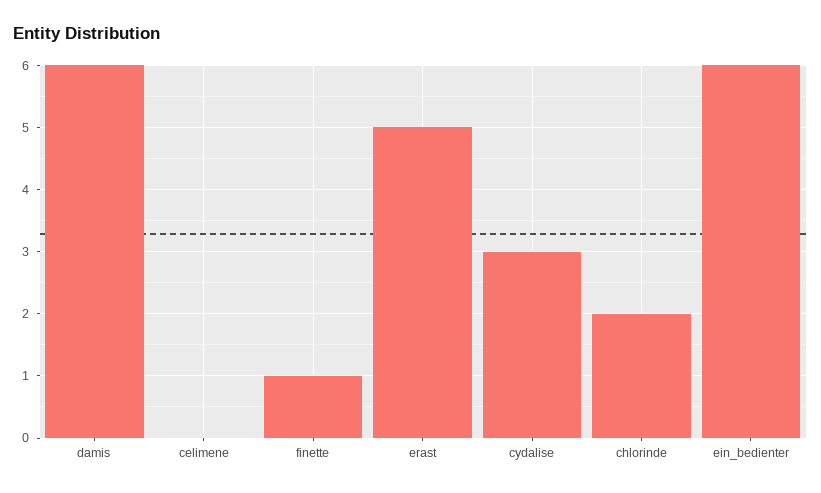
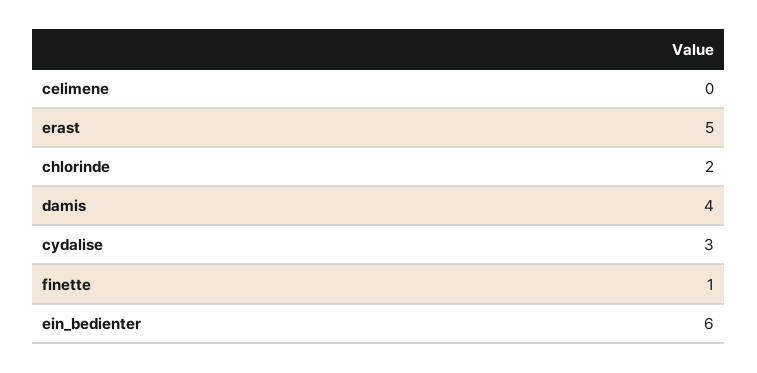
damis: 6 -> 4

